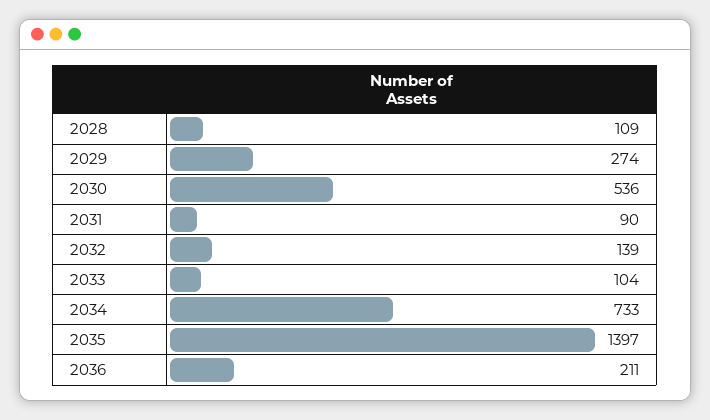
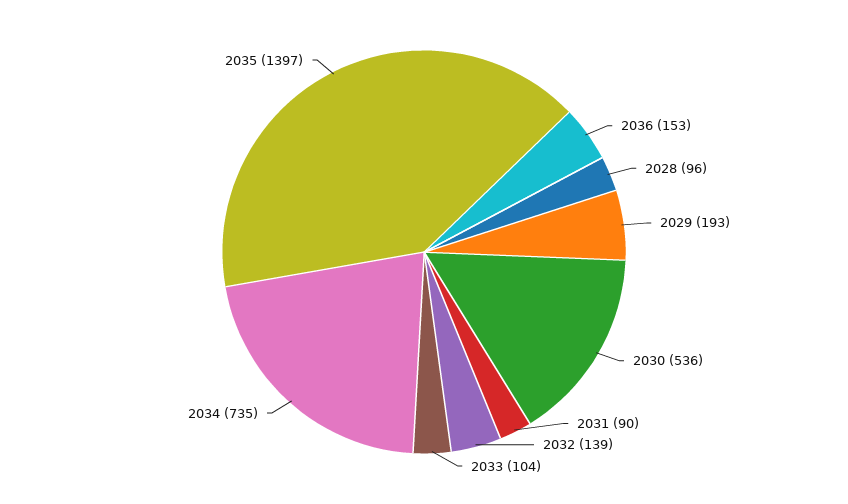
2028: 109 -> 96
2029: 274 -> 193
2034: 733 -> 735
2036: 211 -> 153

